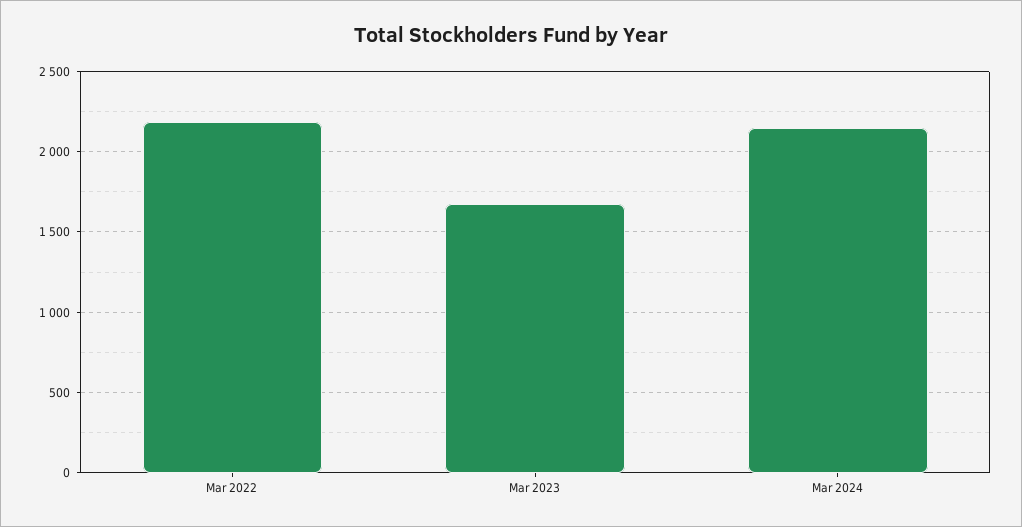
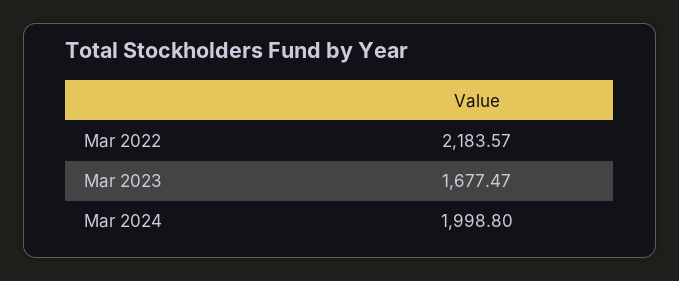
Mar 2024: 2150 -> 1998.8

